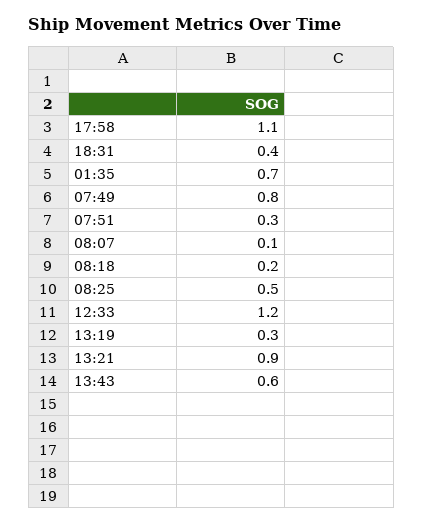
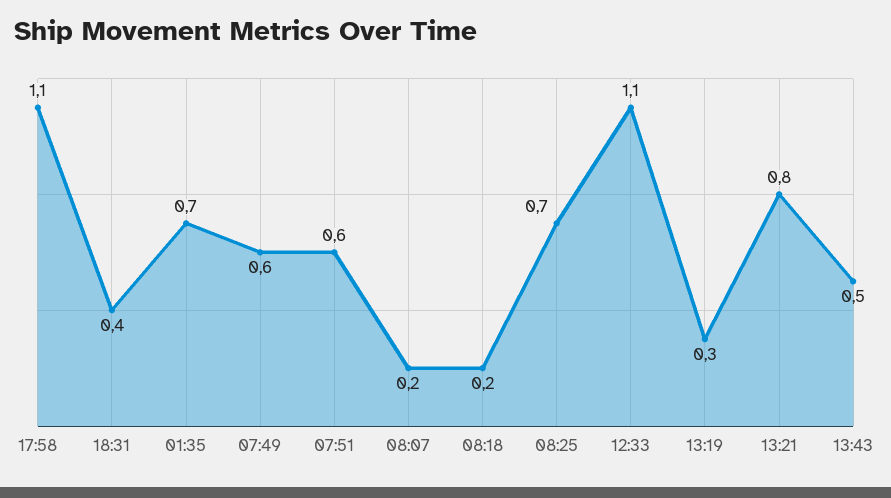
07:49: 0.8 -> 0.6
07:51: 0.3 -> 0.6
08:07: 0.1 -> 0.2
08:25: 0.5 -> 0.7
12:33: 1.2 -> 1.1
13:21: 0.9 -> 0.8
13:43: 0.6 -> 0.5

